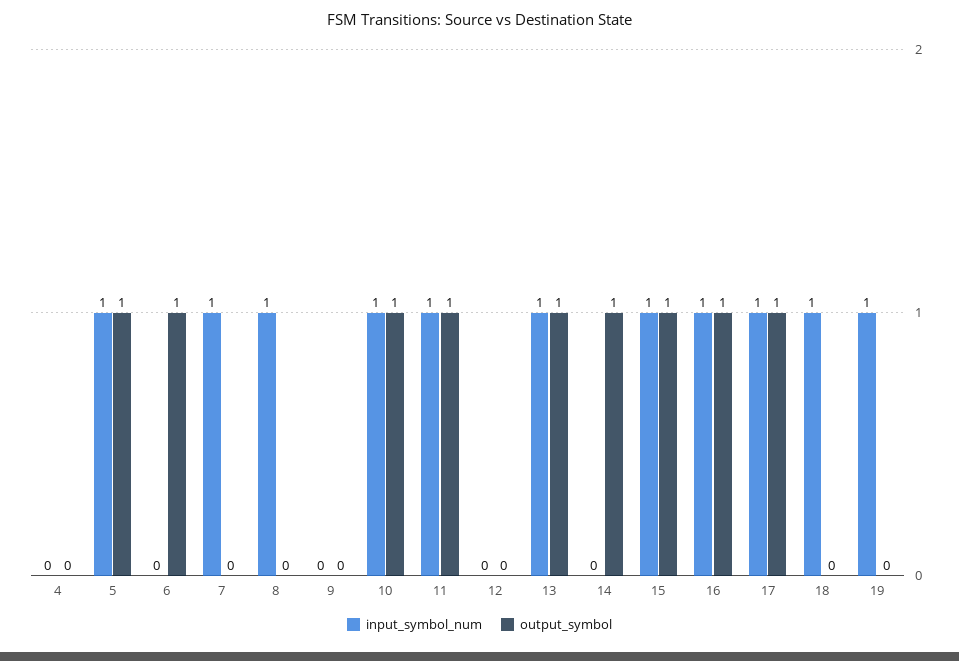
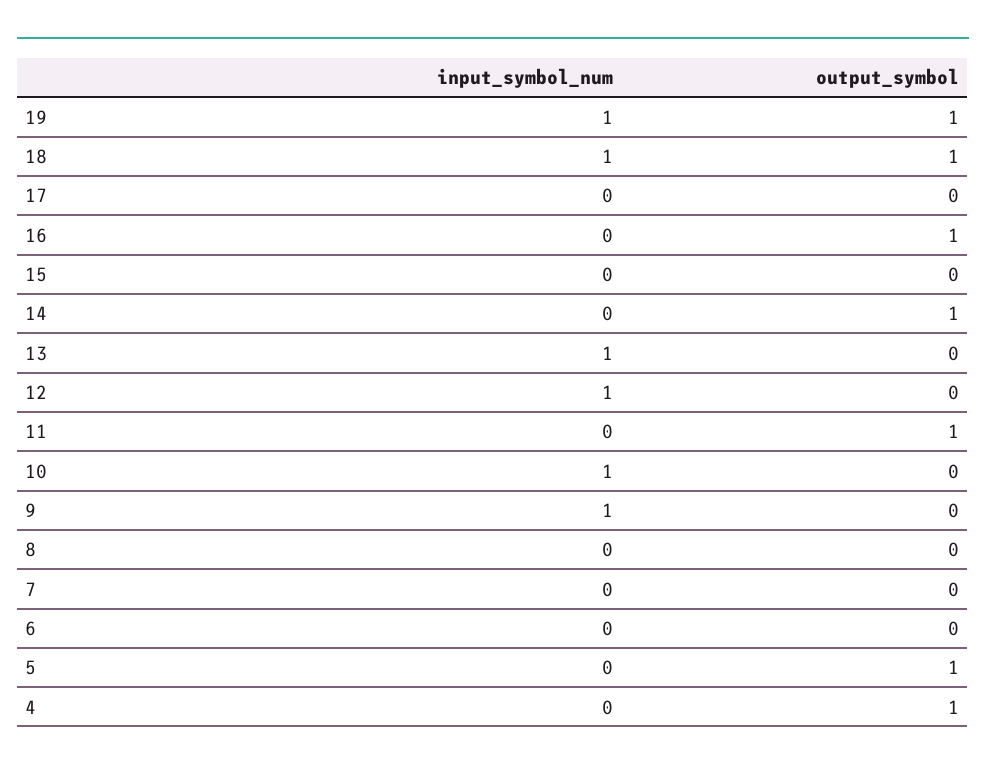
output_symbol, 4: 0 -> 1
input_symbol_num, 5: 1 -> 0
output_symbol, 6: 1 -> 0
input_symbol_num, 7: 1 -> 0
input_symbol_num, 8: 1 -> 0
input_symbol_num, 9: 0 -> 1
output_symbol, 10: 1 -> 0
input_symbol_num, 11: 1 -> 0
input_symbol_num, 12: 0 -> 1
output_symbol, 13: 1 -> 0
input_symbol_num, 15: 1 -> 0
output_symbol, 15: 1 -> 0
input_symbol_num, 16: 1 -> 0
input_symbol_num, 17: 1 -> 0
output_symbol, 17: 1 -> 0
output_symbol, 18: 0 -> 1
output_symbol, 19: 0 -> 1

